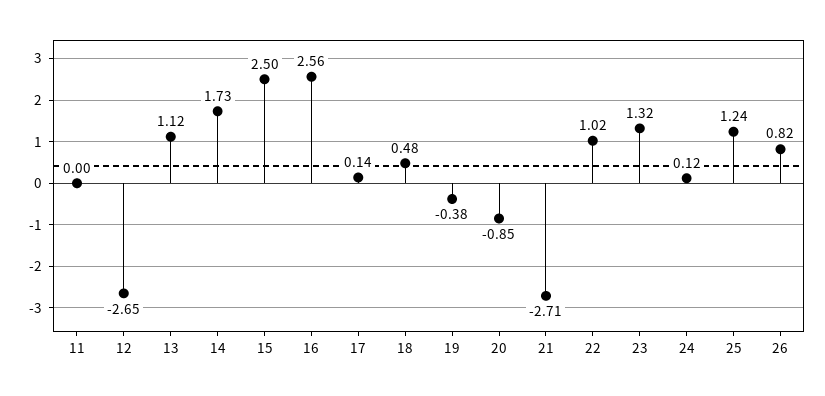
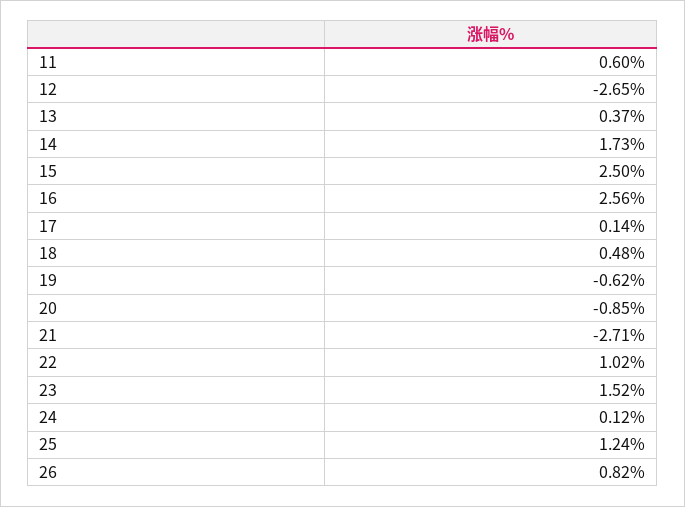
11: 0 -> 0.6
13: 1.12 -> 0.37
19: -0.38 -> -0.62
23: 1.32 -> 1.52

